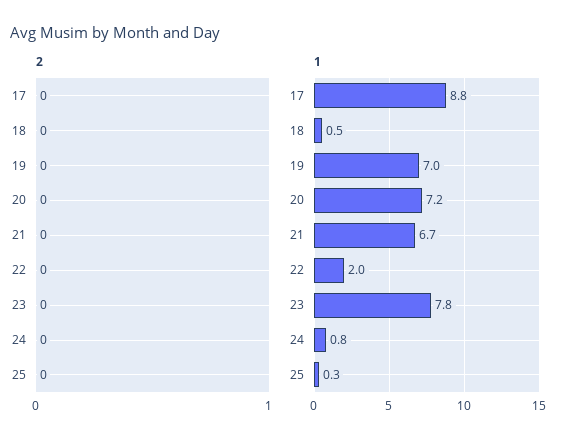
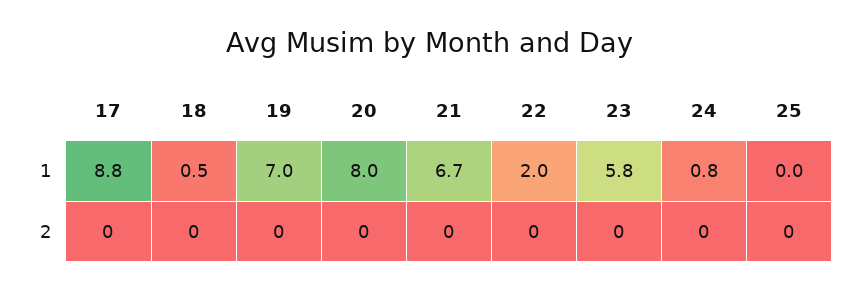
1, 20: 7.2 -> 8
1, 23: 7.8 -> 5.8
1, 25: 0.3 -> 0

